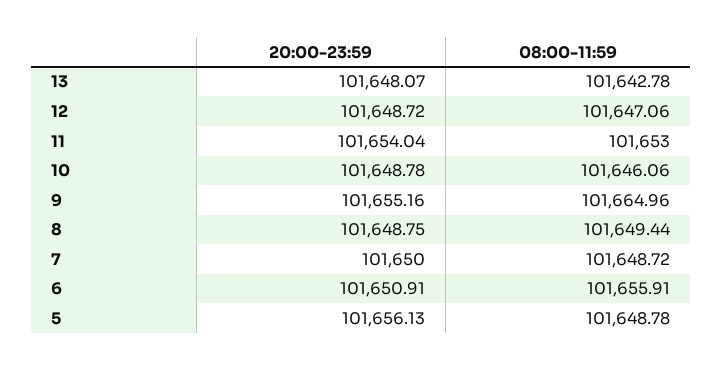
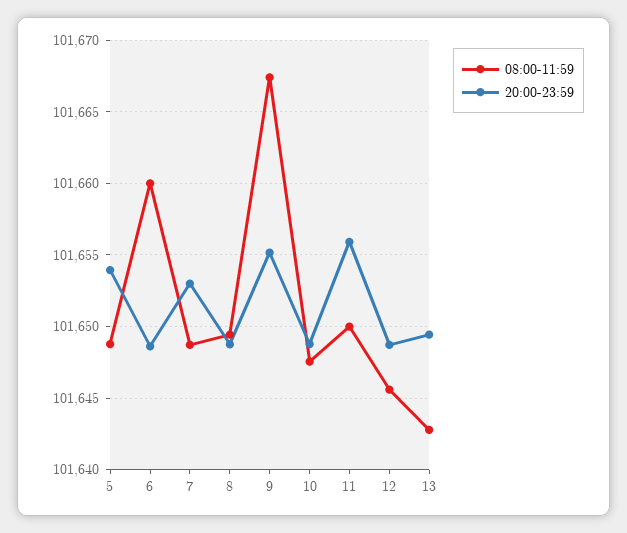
20:00-23:59, 13: 101648.07 -> 101649.5
08:00-11:59, 12: 101647.06 -> 101645.5
20:00-23:59, 11: 101654.04 -> 101656
08:00-11:59, 11: 101653 -> 101650
08:00-11:59, 10: 101646.06 -> 101647.5
08:00-11:59, 9: 101664.96 -> 101667.5
20:00-23:59, 7: 101650 -> 101653
20:00-23:59, 6: 101650.91 -> 101648.5
08:00-11:59, 6: 101655.91 -> 101660
20:00-23:59, 5: 101656.13 -> 101654

